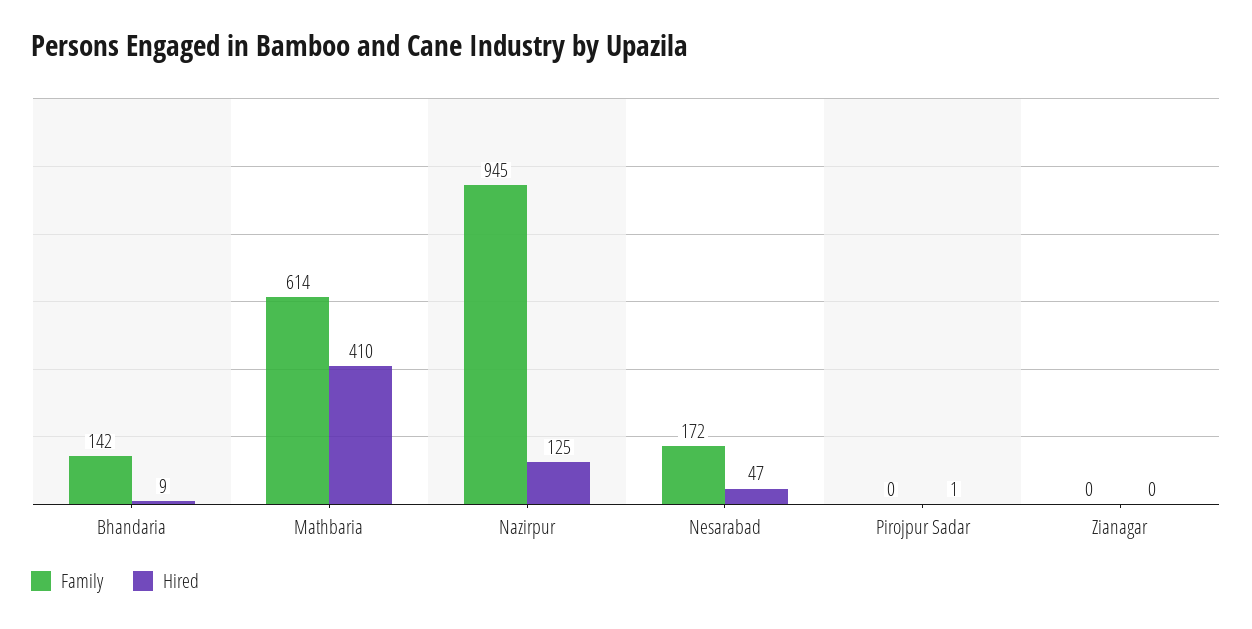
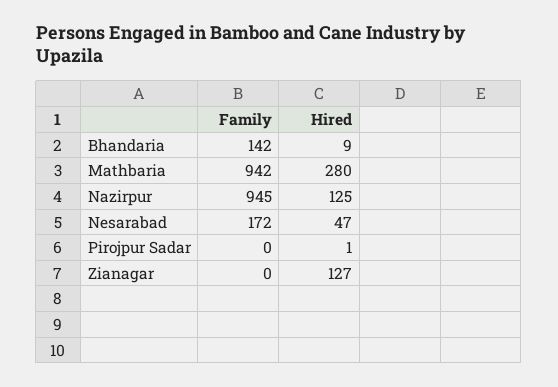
Family, Mathbaria: 614 -> 942
Hired, Mathbaria: 410 -> 280
Hired, Zianagar: 0 -> 127

